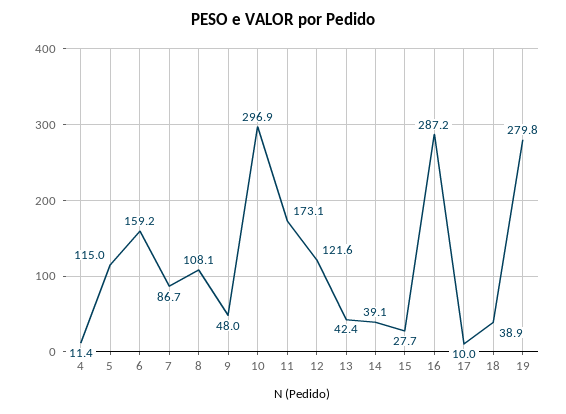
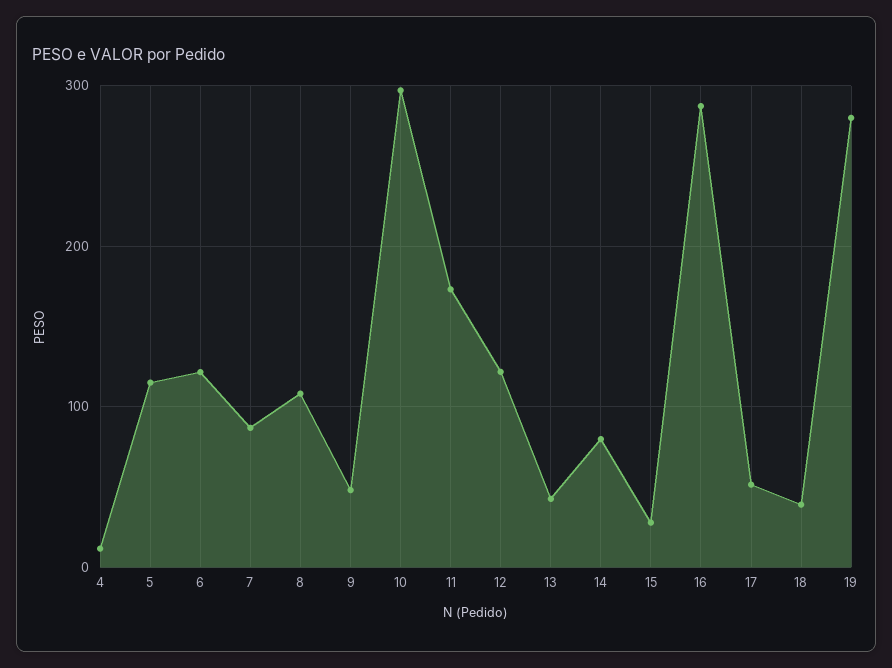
6: 159.2 -> 120
14: 39.1 -> 80
17: 10 -> 50

